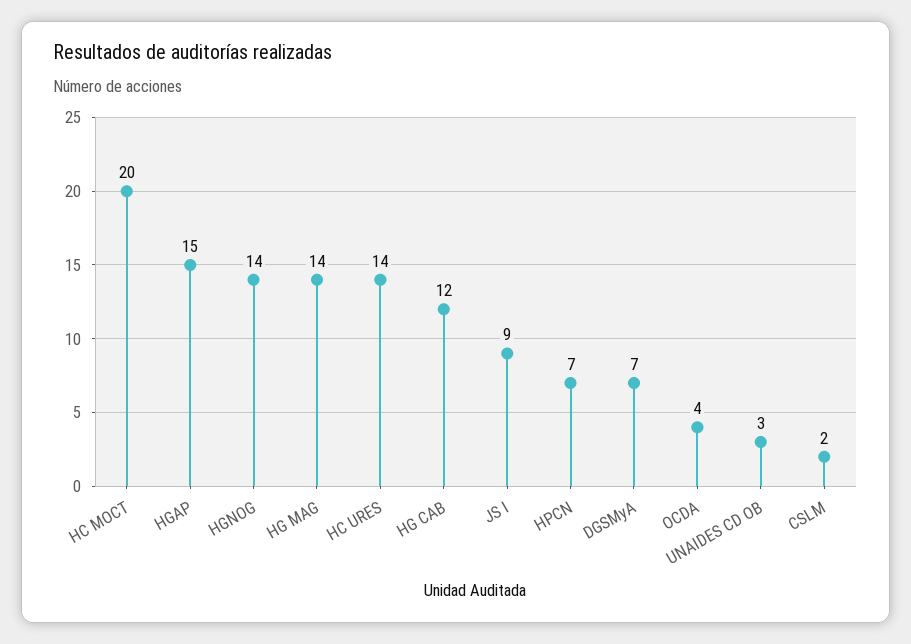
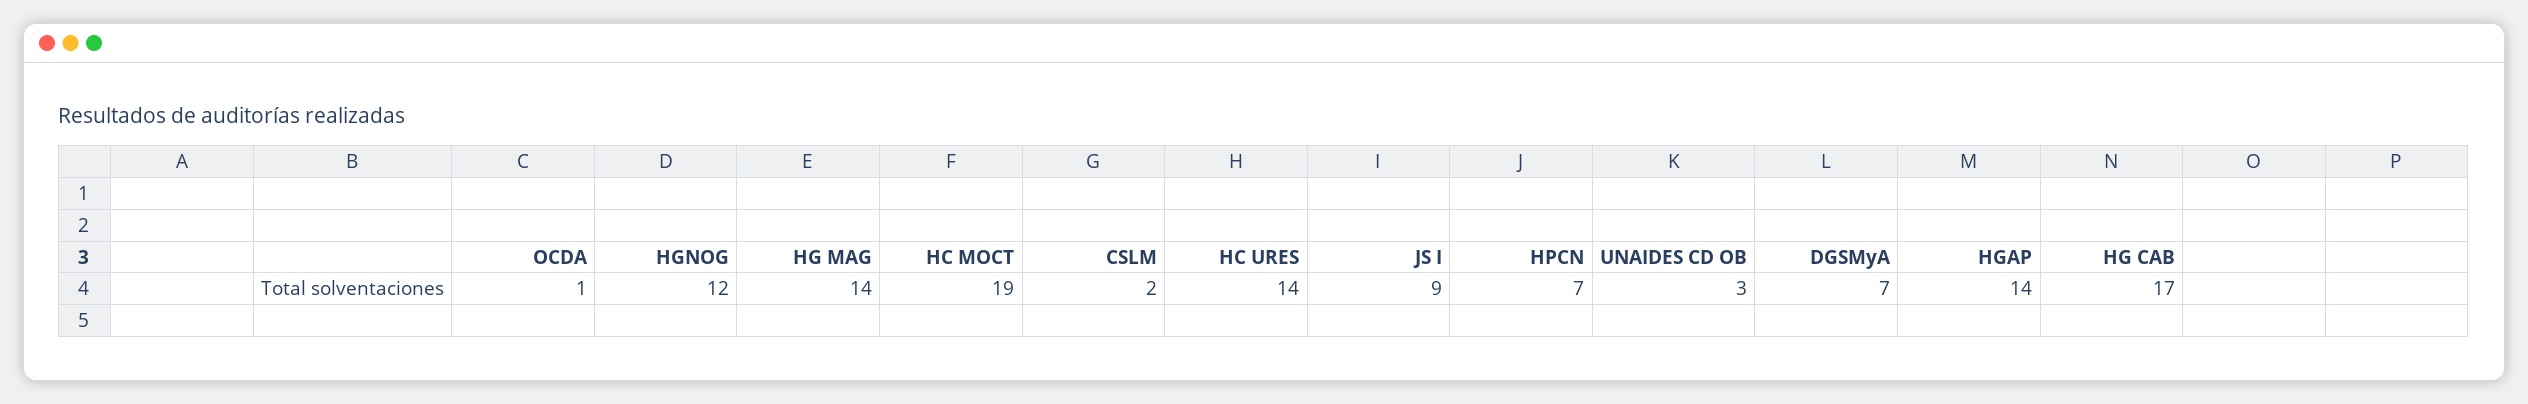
HC MOCT: 20 -> 19
HGAP: 15 -> 14
HGNOG: 14 -> 12
HG CAB: 12 -> 17
OCDA: 4 -> 1

